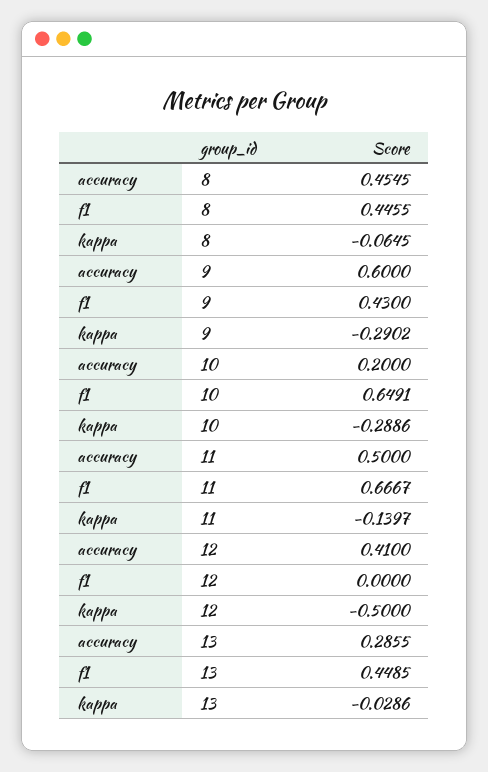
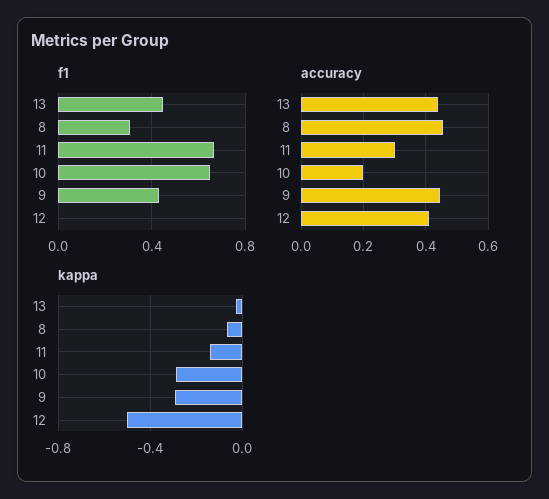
f1, 8: 0.4455 -> 0.3
accuracy, 9: 0.6 -> 0.44
accuracy, 11: 0.5 -> 0.3
accuracy, 13: 0.2855 -> 0.44

